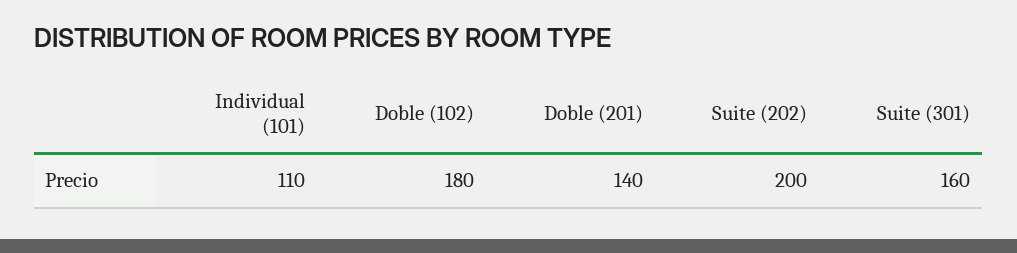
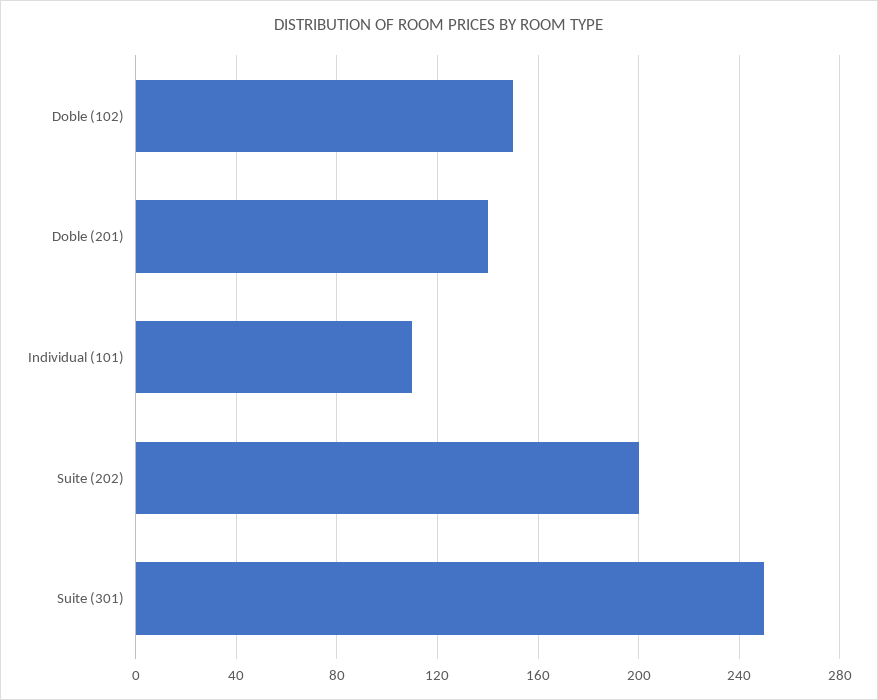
Doble (102): 180 -> 150
Suite (301): 160 -> 250

